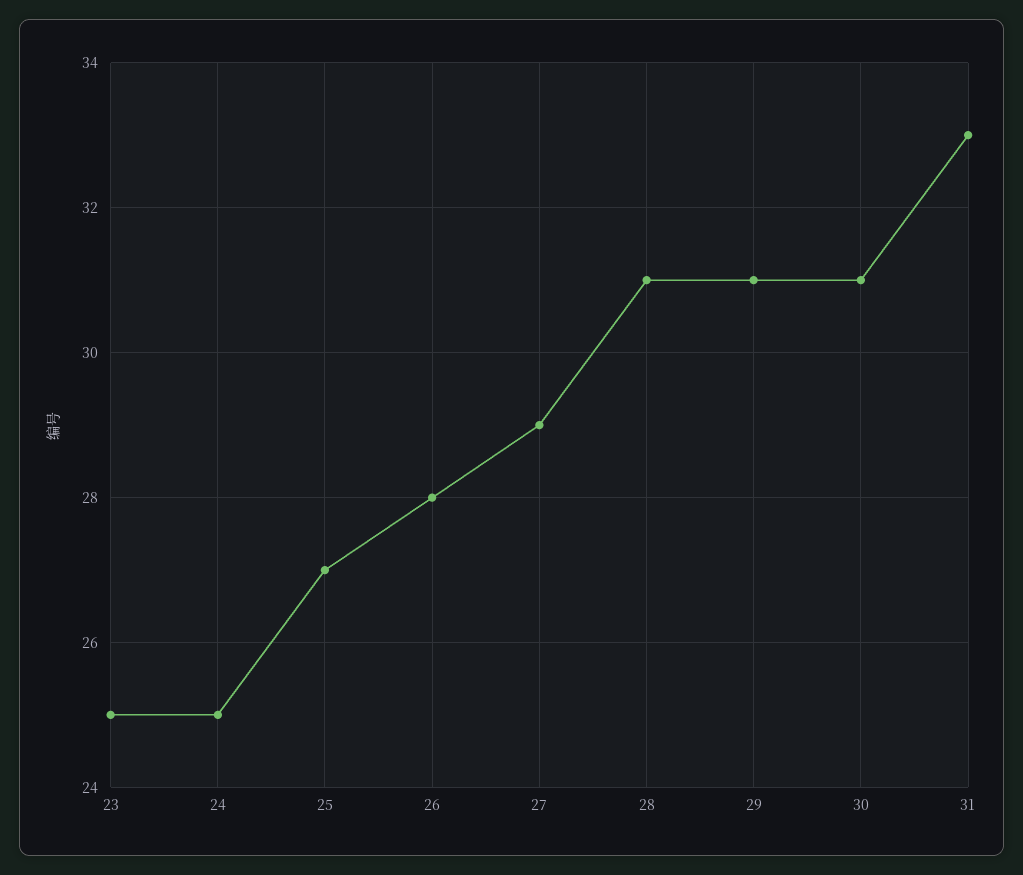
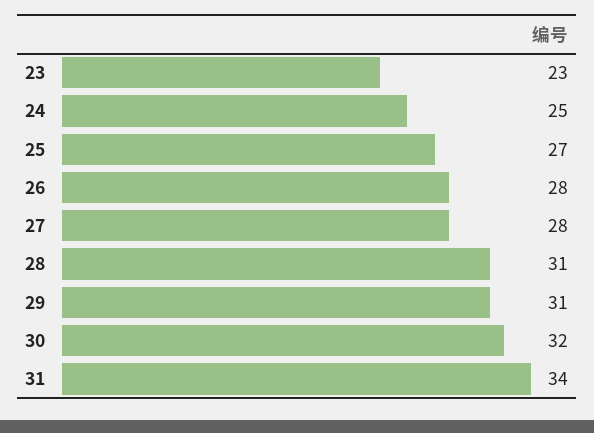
23: 25 -> 23
27: 29 -> 28
30: 31 -> 32
31: 33 -> 34

